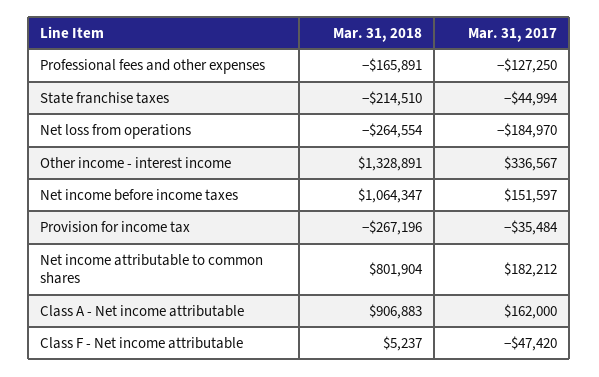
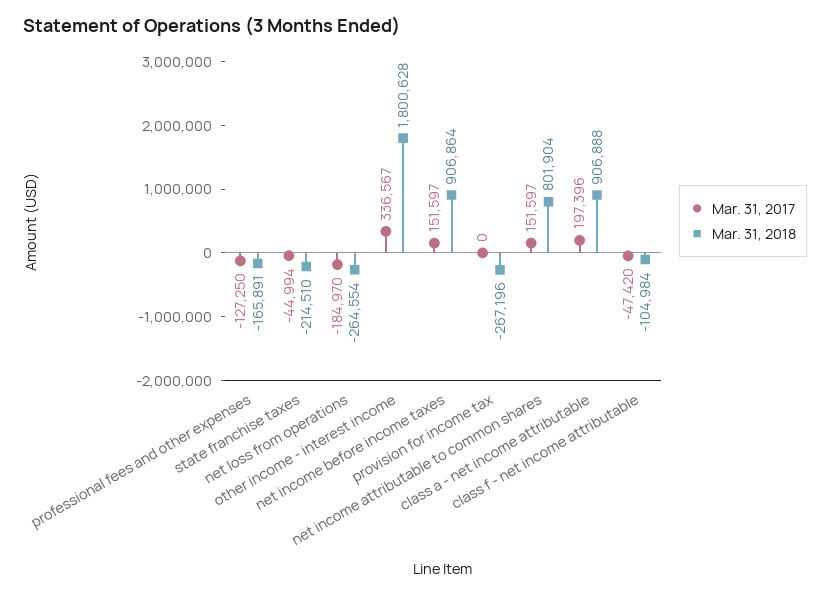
Mar. 31, 2018, Other income - interest income: 1328891 -> 1800628
Mar. 31, 2018, Net income before income taxes: 1064347 -> 906864
Mar. 31, 2017, Provision for income tax: -35484 -> 0
Mar. 31, 2017, Net income attributable to common shares: 182212 -> 151597
Mar. 31, 2018, Class A - Net income attributable: 906883 -> 906888
Mar. 31, 2017, Class A - Net income attributable: 162000 -> 197396
Mar. 31, 2018, Class F - Net income attributable: 5237 -> -104984

